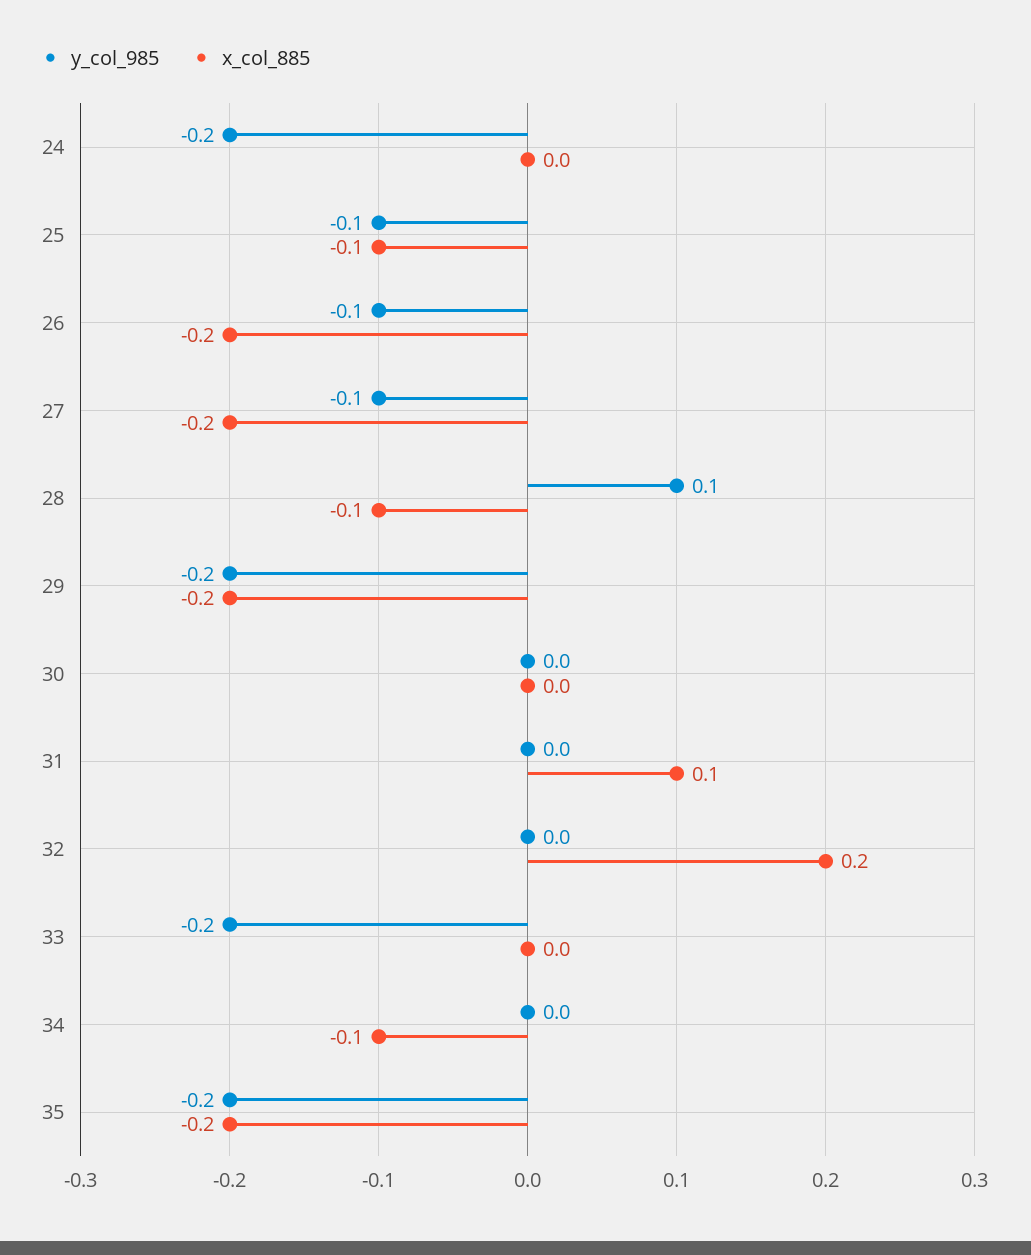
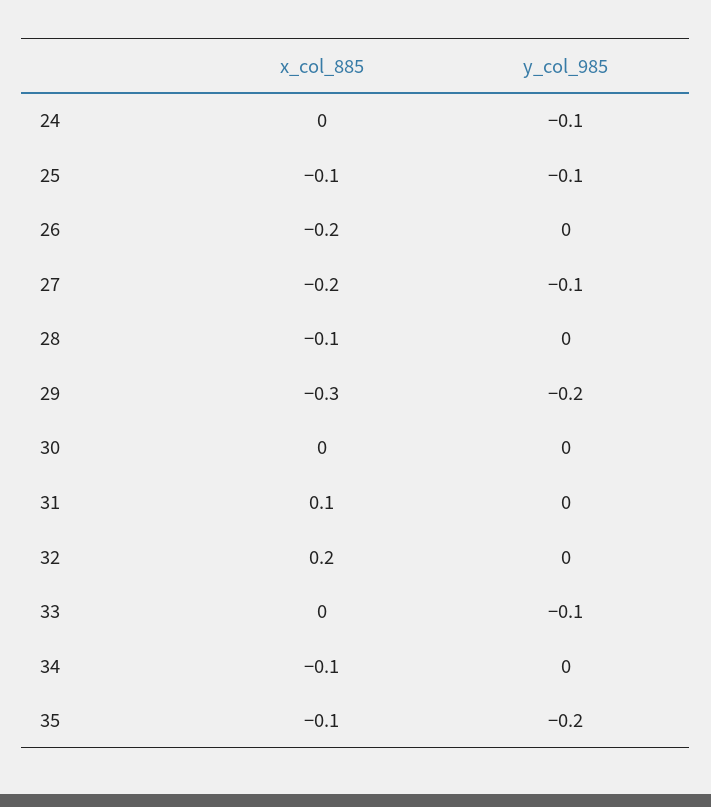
y_col_985, 24: -0.2 -> -0.1
y_col_985, 26: -0.1 -> 0
y_col_985, 28: 0.1 -> 0
x_col_885, 29: -0.2 -> -0.3
y_col_985, 33: -0.2 -> -0.1
x_col_885, 35: -0.2 -> -0.1

